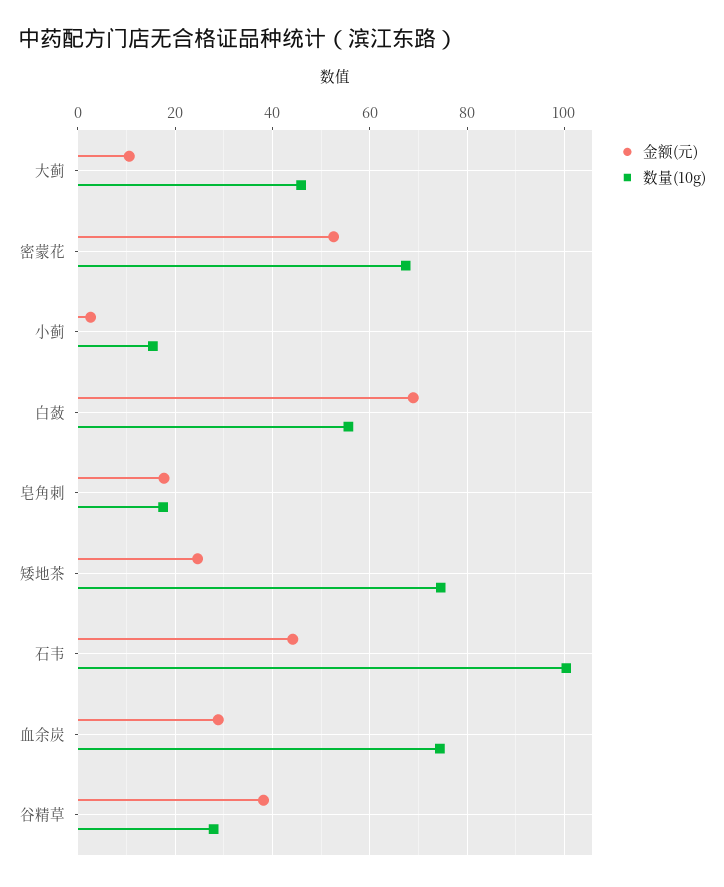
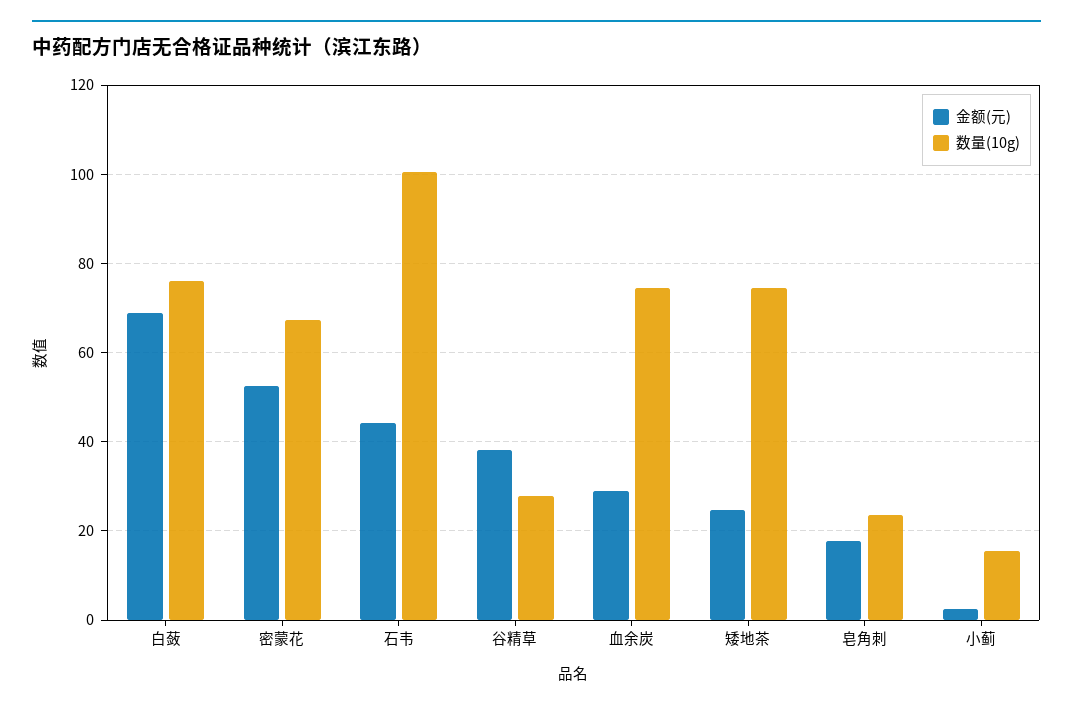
金额(元), 大蓟: 10 -> none
数量(10g), 大蓟: 46 -> none
数量(10g), 白蔹: 56 -> 76
数量(10g), 皂角刺: 18 -> 24

